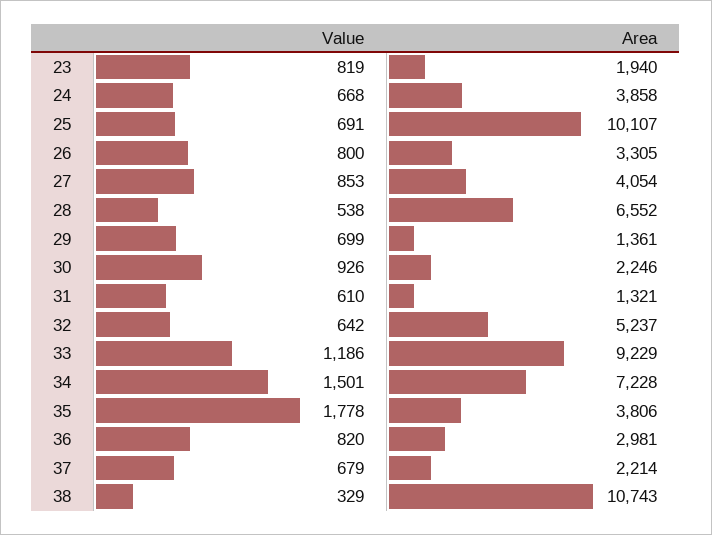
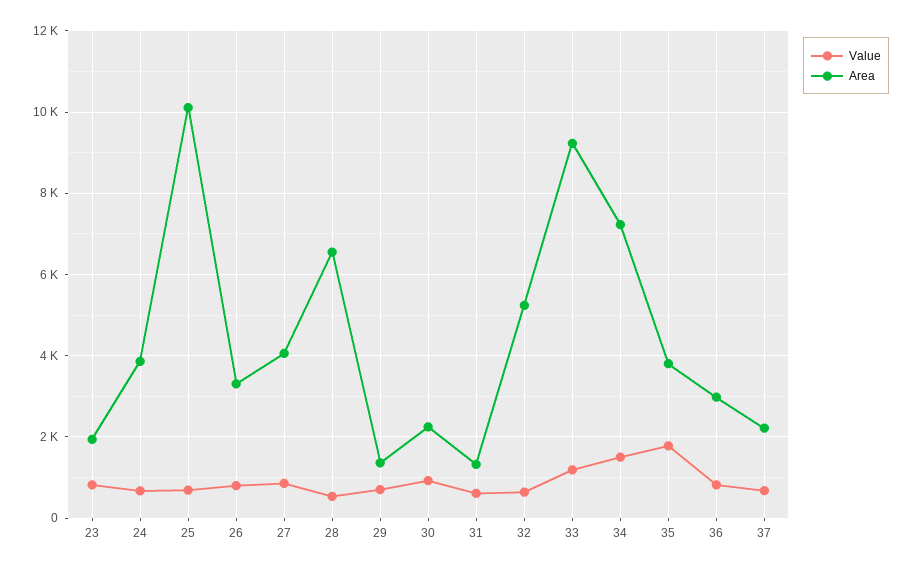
Value, 38: 329 -> none
Area, 38: 10743 -> none

